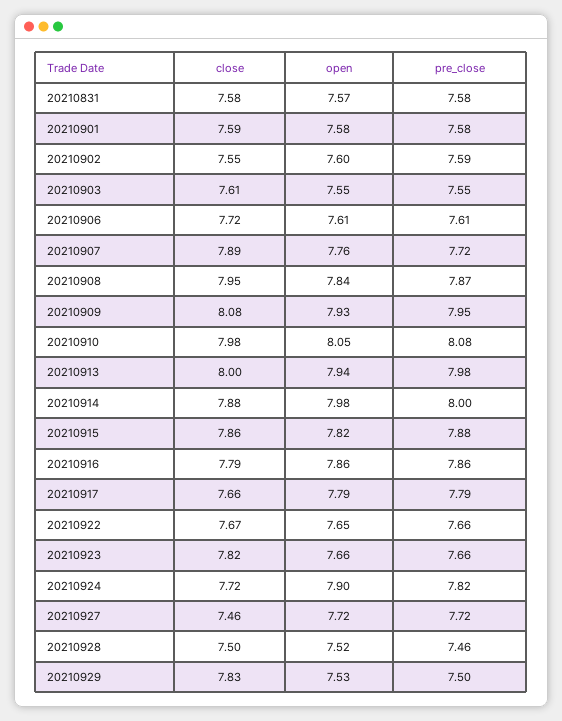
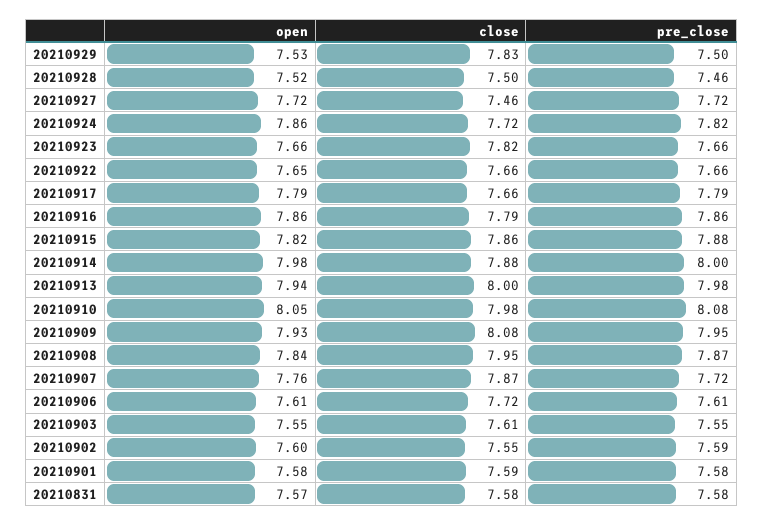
close, 20210907: 7.89 -> 7.87
close, 20210922: 7.67 -> 7.66
open, 20210924: 7.9 -> 7.86

